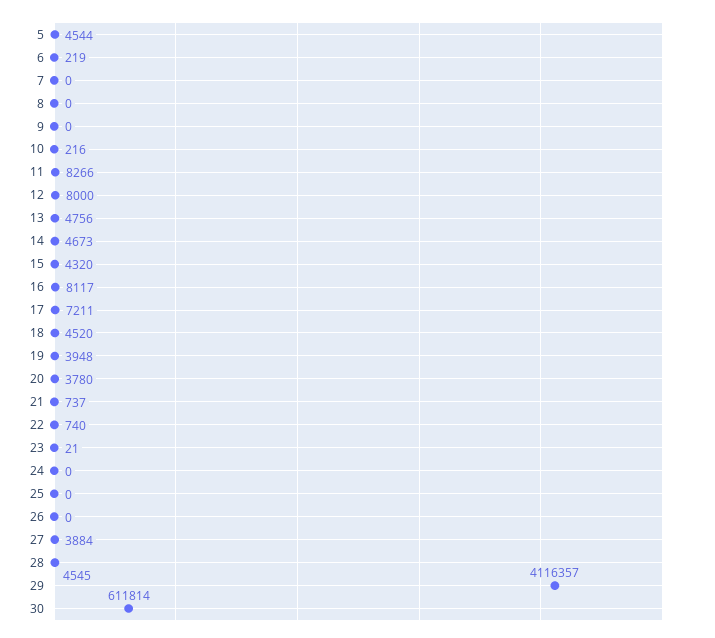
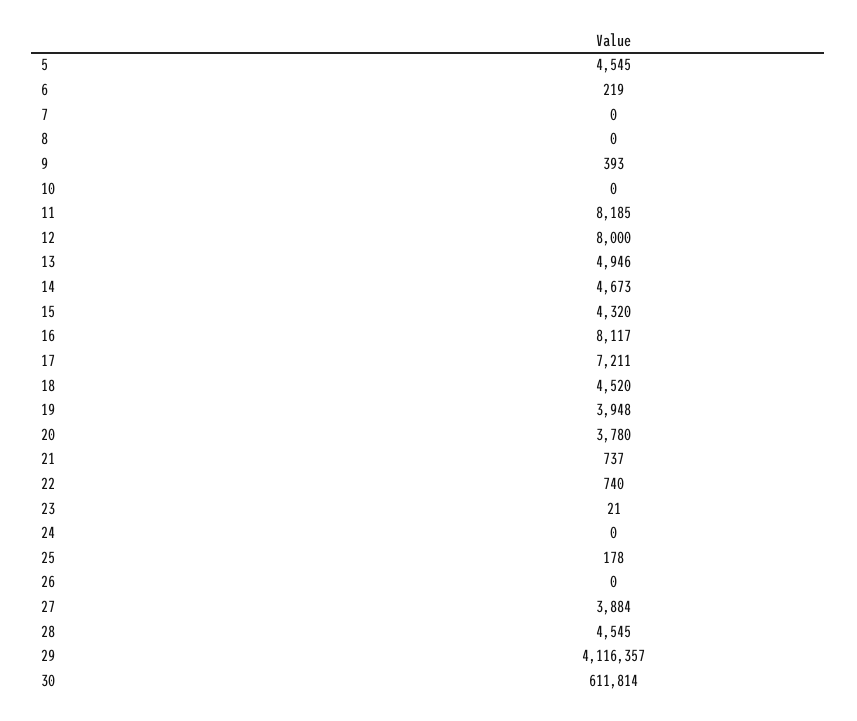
5: 4544 -> 4545
9: 0 -> 393
10: 216 -> 0
11: 8266 -> 8185
13: 4756 -> 4946
25: 0 -> 178

